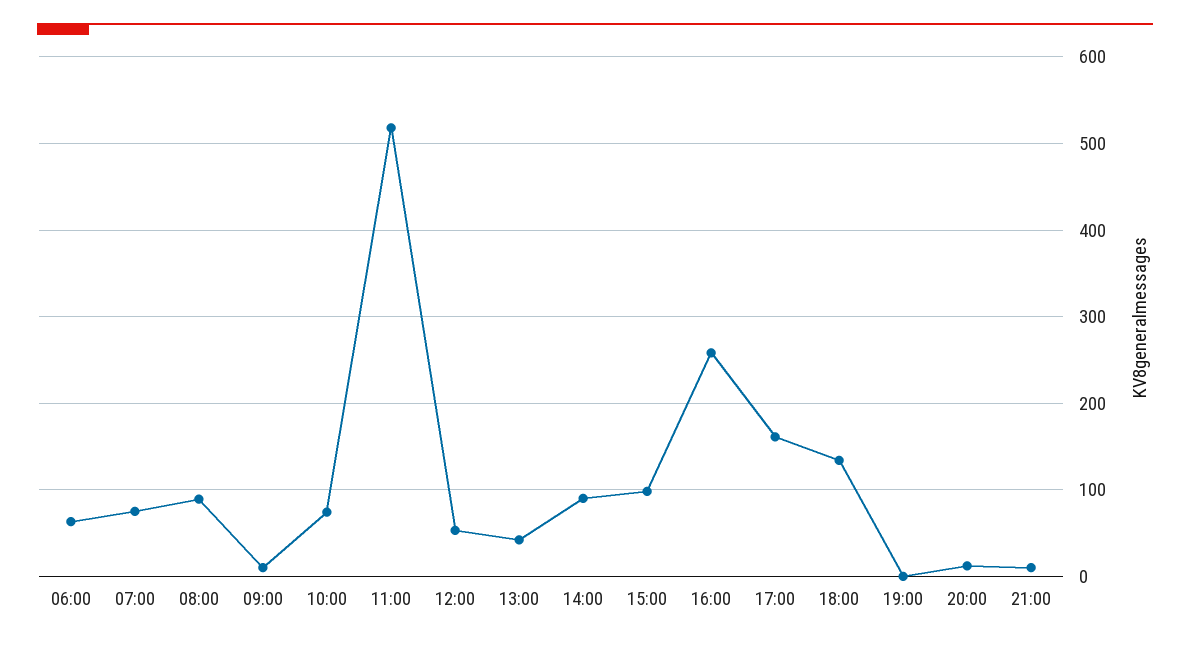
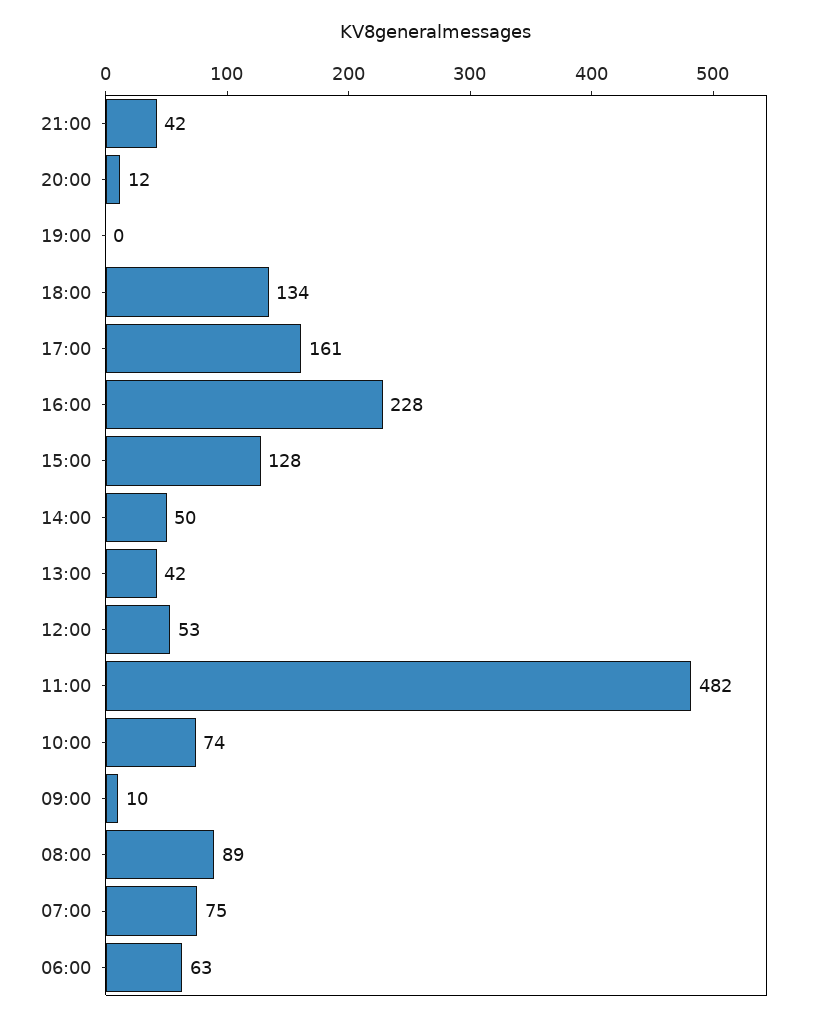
11:00: 520 -> 482
14:00: 90 -> 50
15:00: 100 -> 128
16:00: 260 -> 228
21:00: 10 -> 42

